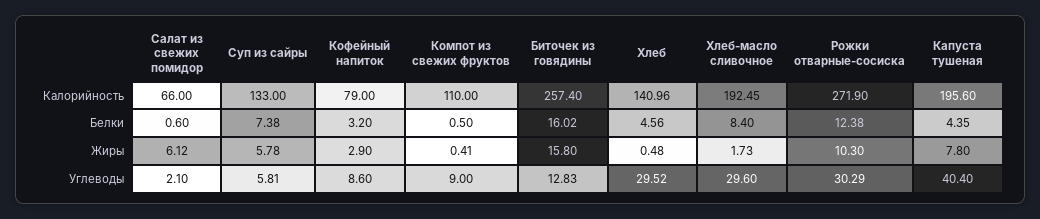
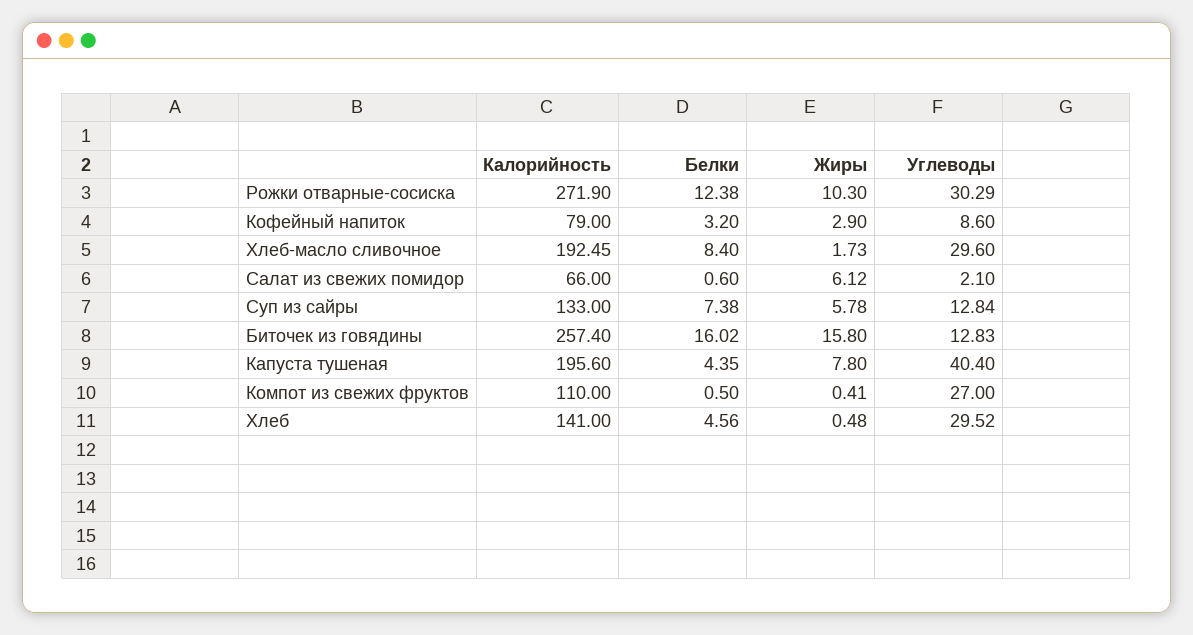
Хлеб, Калорийность: 140.96 -> 141
Суп из сайры, Углеводы: 5.81 -> 12.84
Компот из свежих фруктов, Углеводы: 9 -> 27

